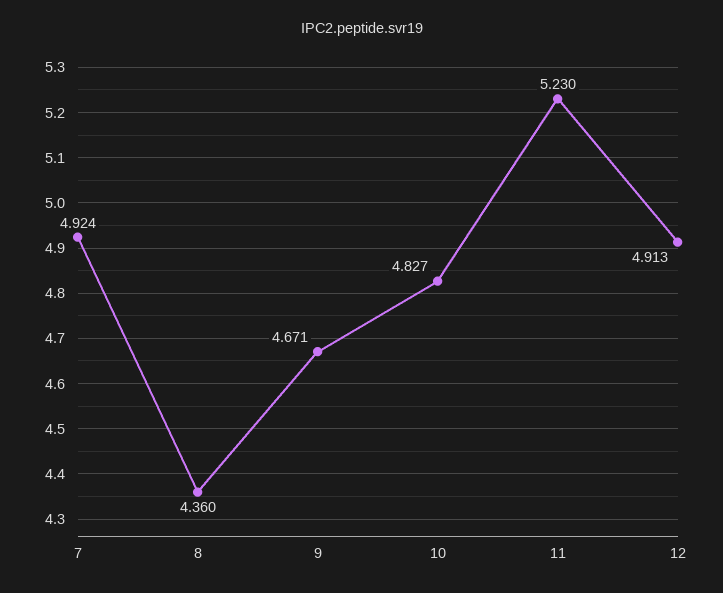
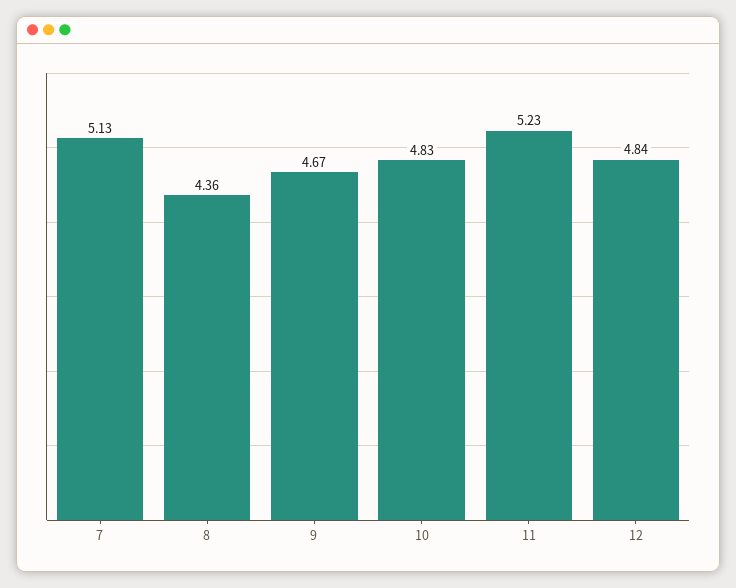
7: 4.924 -> 5.13
12: 4.913 -> 4.84

